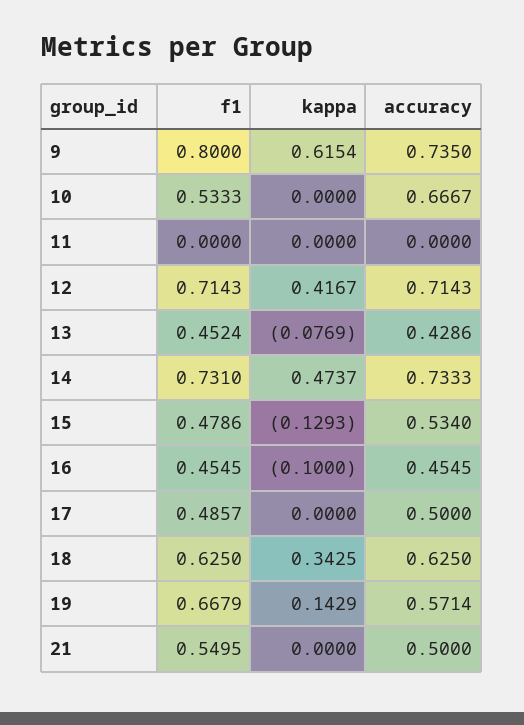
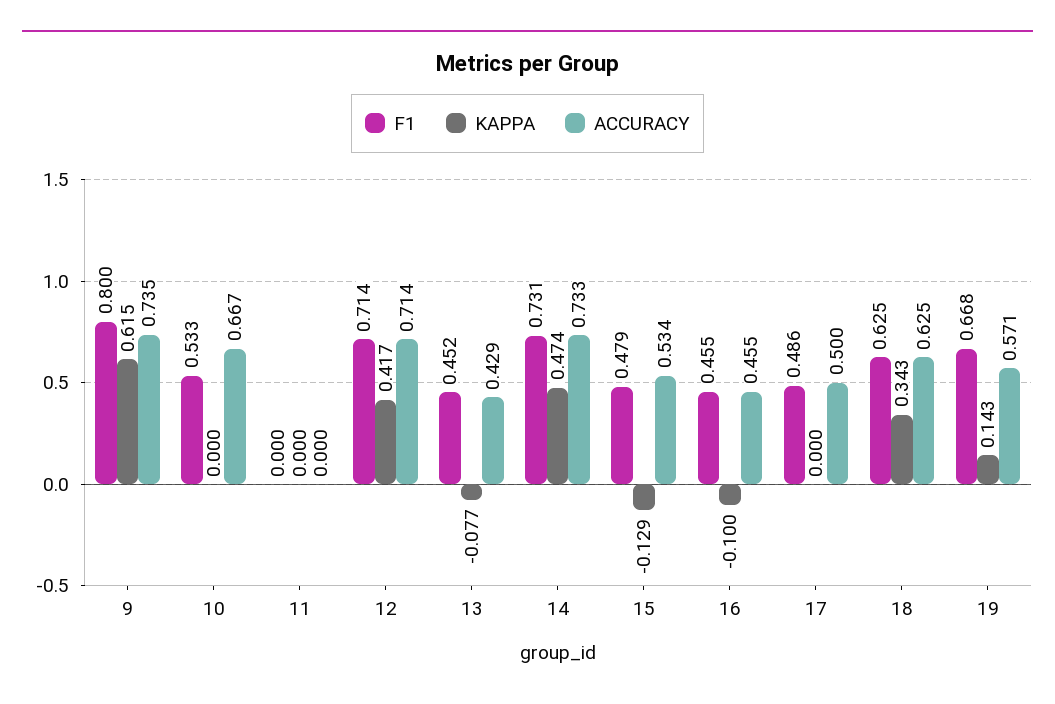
f1, 21: 0.5495 -> none
kappa, 21: 0 -> none
accuracy, 21: 0.5 -> none

